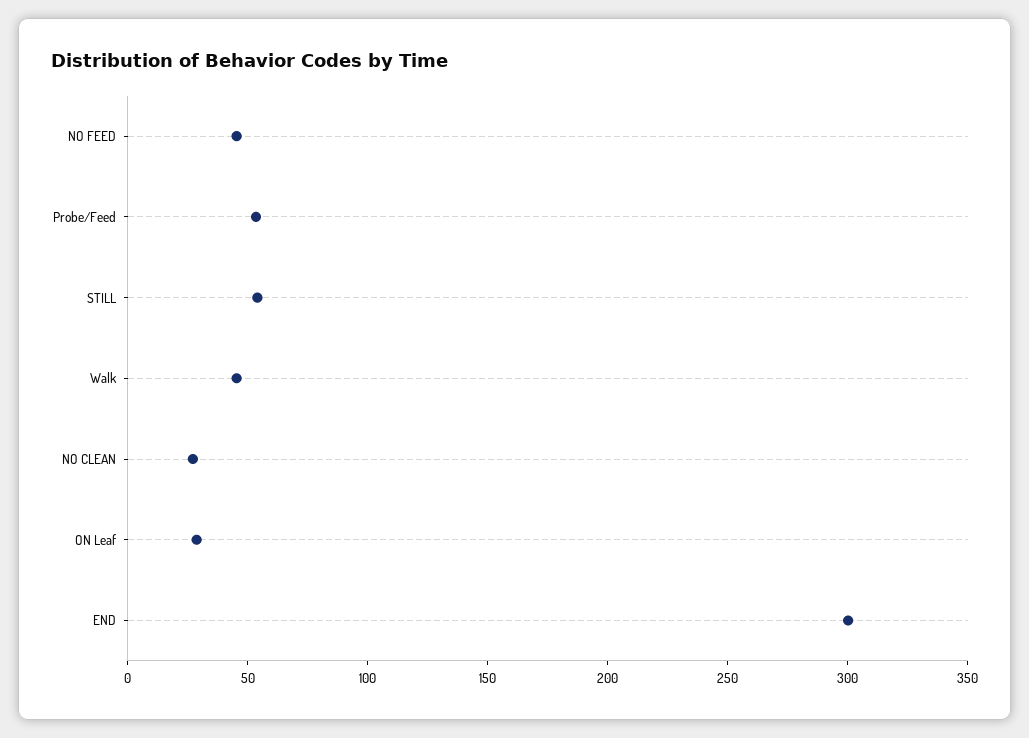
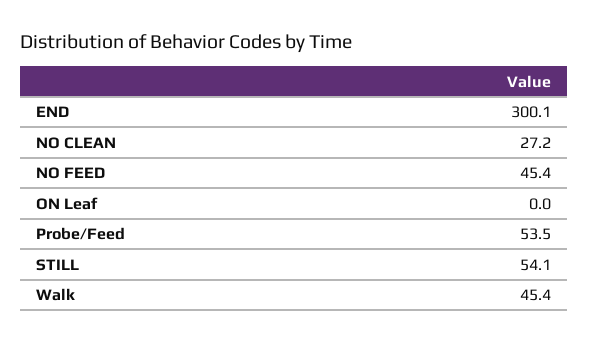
ON Leaf: 30 -> 0

